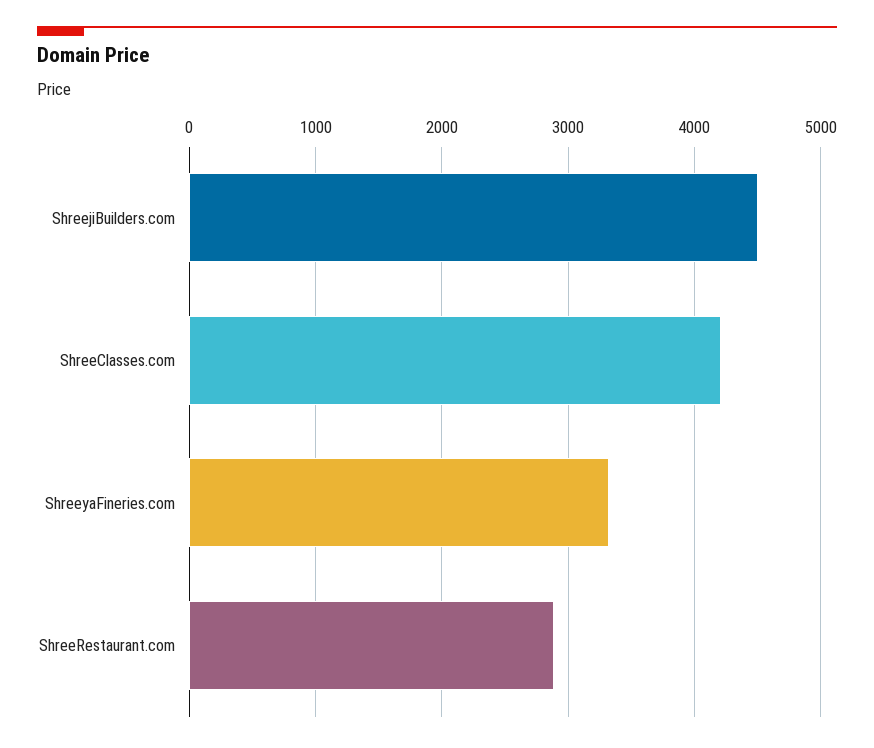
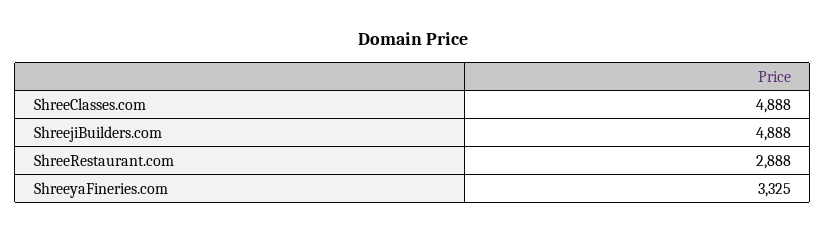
ShreejiBuilders.com: 4500 -> 4888
ShreeClasses.com: 4200 -> 4888

